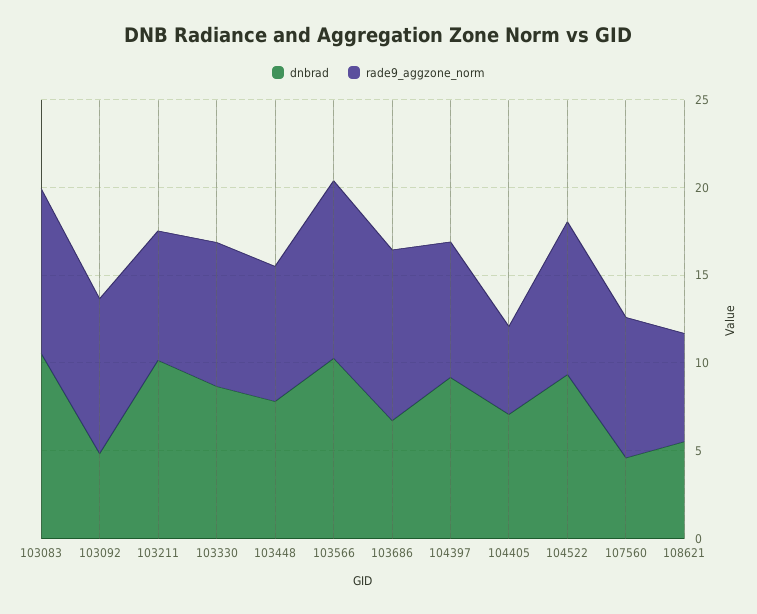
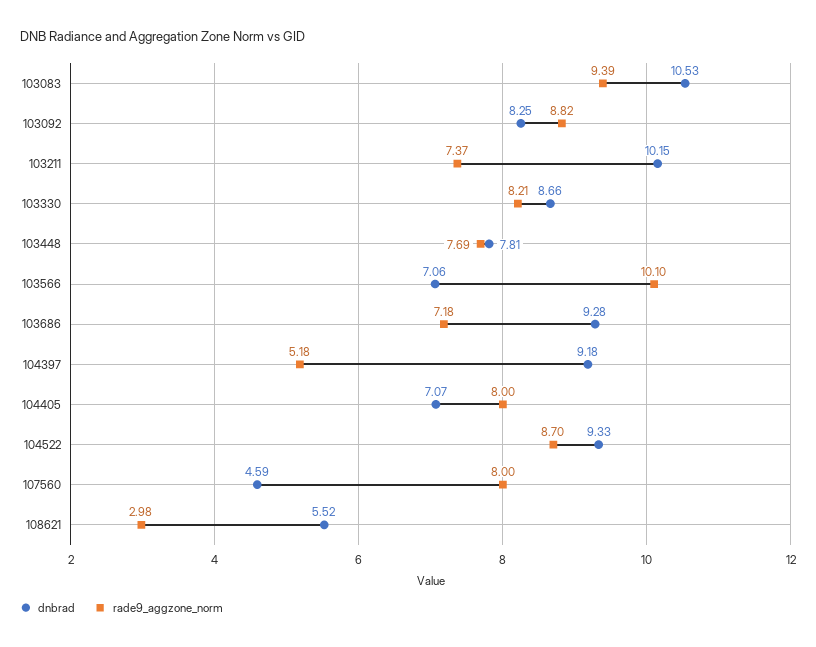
dnbrad, 103092: 5 -> 8.25
dnbrad, 103566: 10 -> 7.06
dnbrad, 103686: 7 -> 9.28
rade9_aggzone_norm, 103686: 10 -> 7.18
rade9_aggzone_norm, 104397: 8 -> 5.18
rade9_aggzone_norm, 104405: 5 -> 8
rade9_aggzone_norm, 108621: 6 -> 2.98

